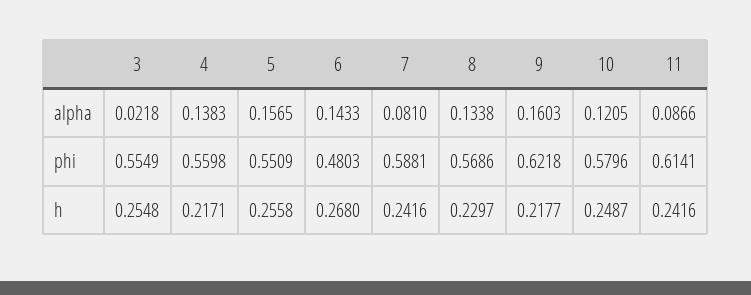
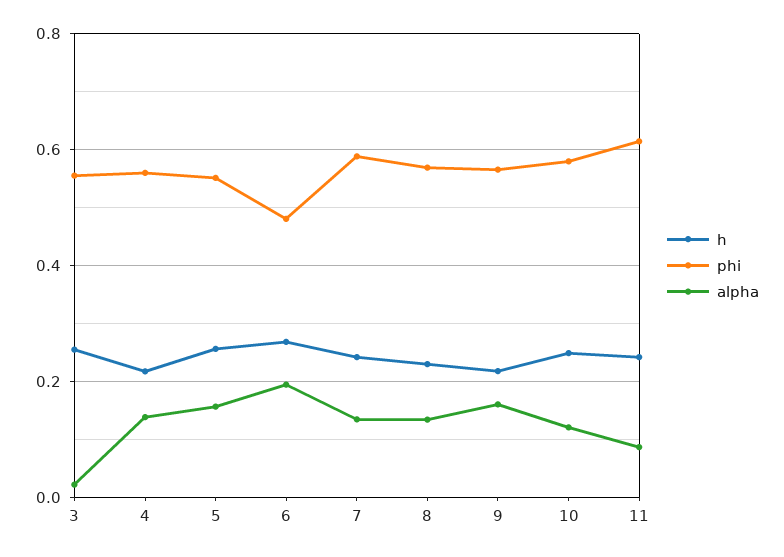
alpha, 6: 0.1433 -> 0.2
alpha, 7: 0.081 -> 0.14
phi, 9: 0.6218 -> 0.56

